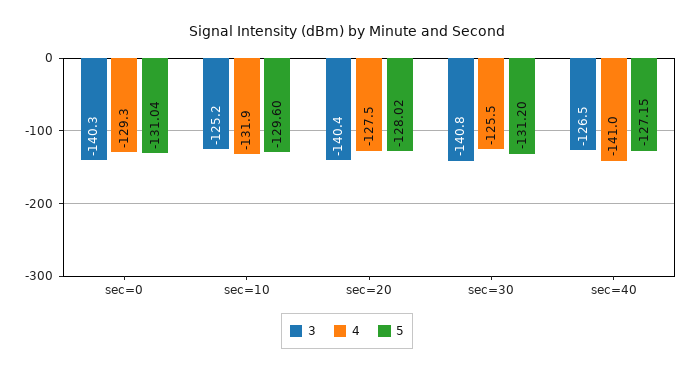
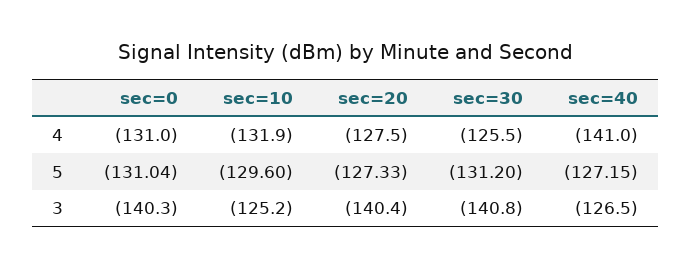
4, sec=0: -129.3 -> -131
5, sec=20: -128.02 -> -127.33

